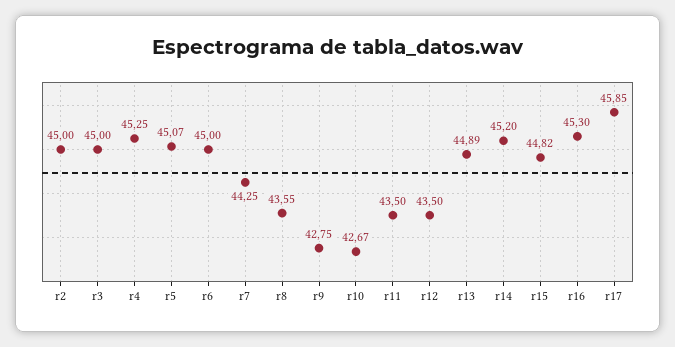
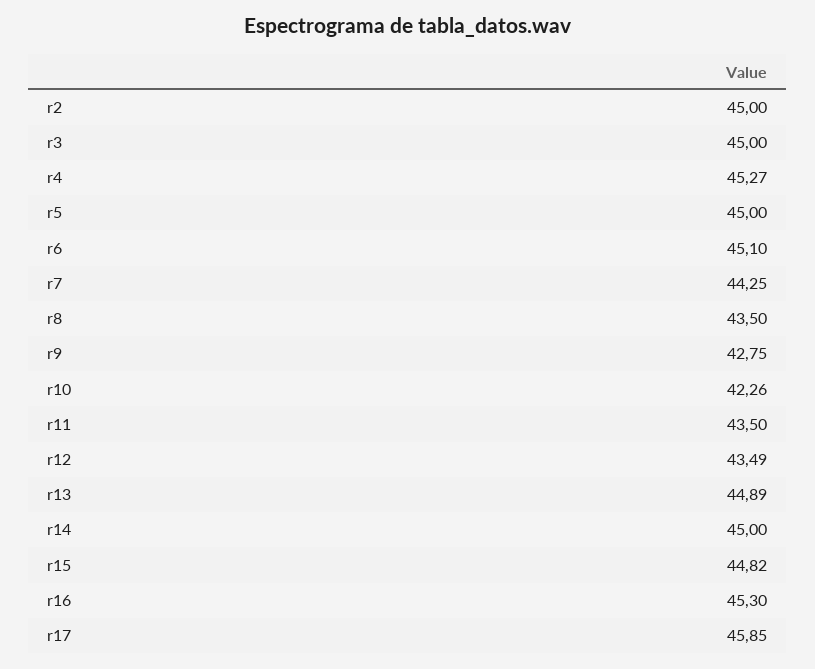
r4: 45.25 -> 45.27
r5: 45.07 -> 45
r6: 45 -> 45.1
r8: 43.55 -> 43.5
r10: 42.67 -> 42.26
r12: 43.5 -> 43.49
r14: 45.2 -> 45

